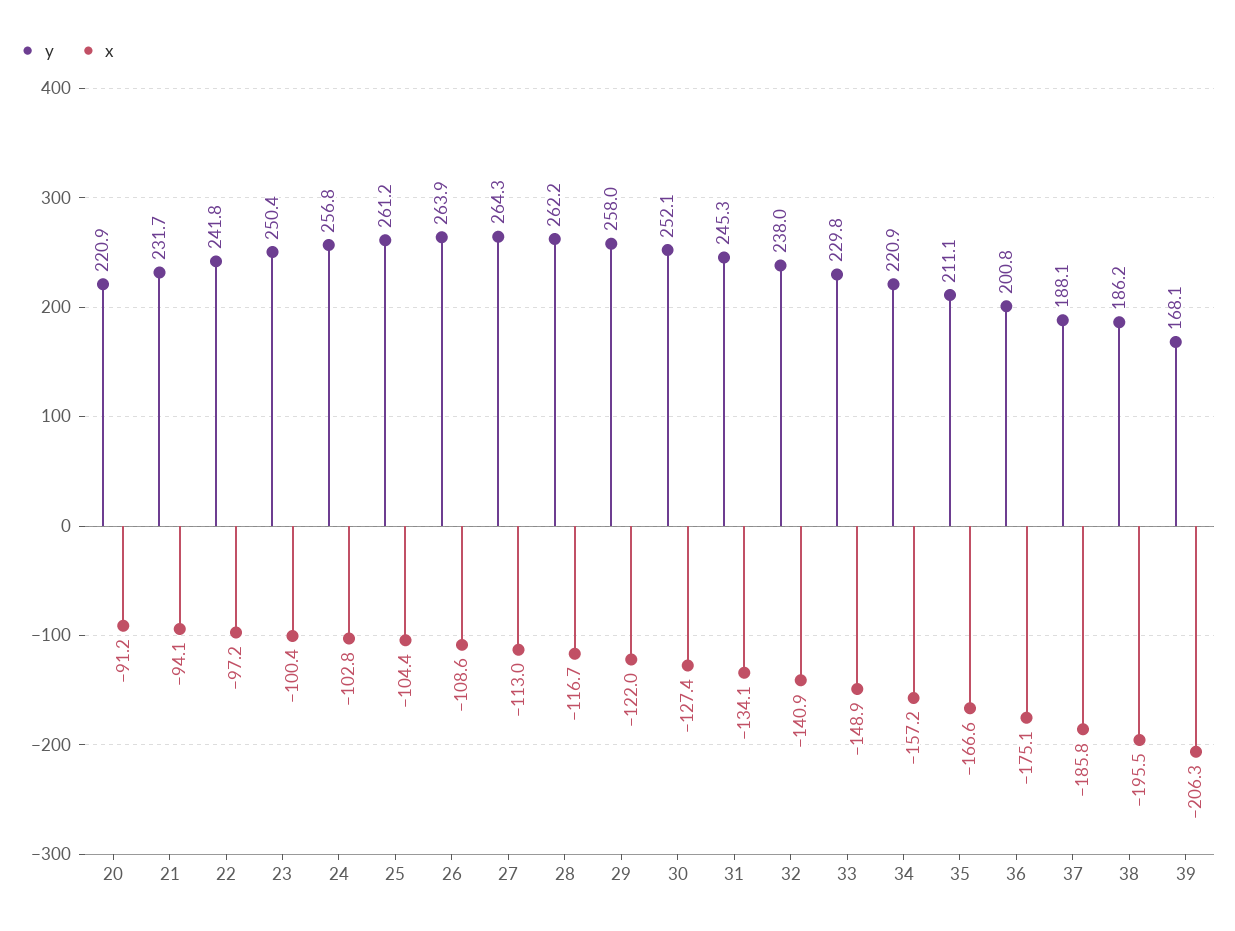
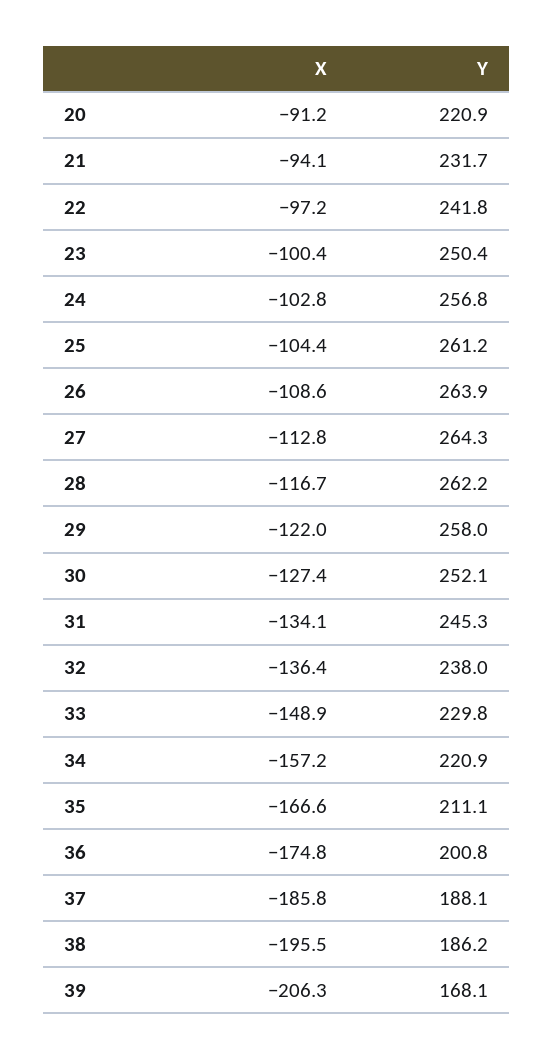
x, 27: -113 -> -112.8
x, 32: -140.9 -> -136.4
x, 36: -175.1 -> -174.8

